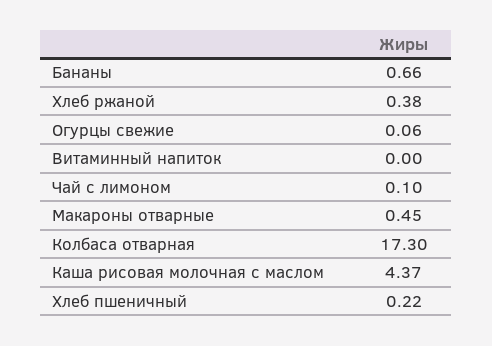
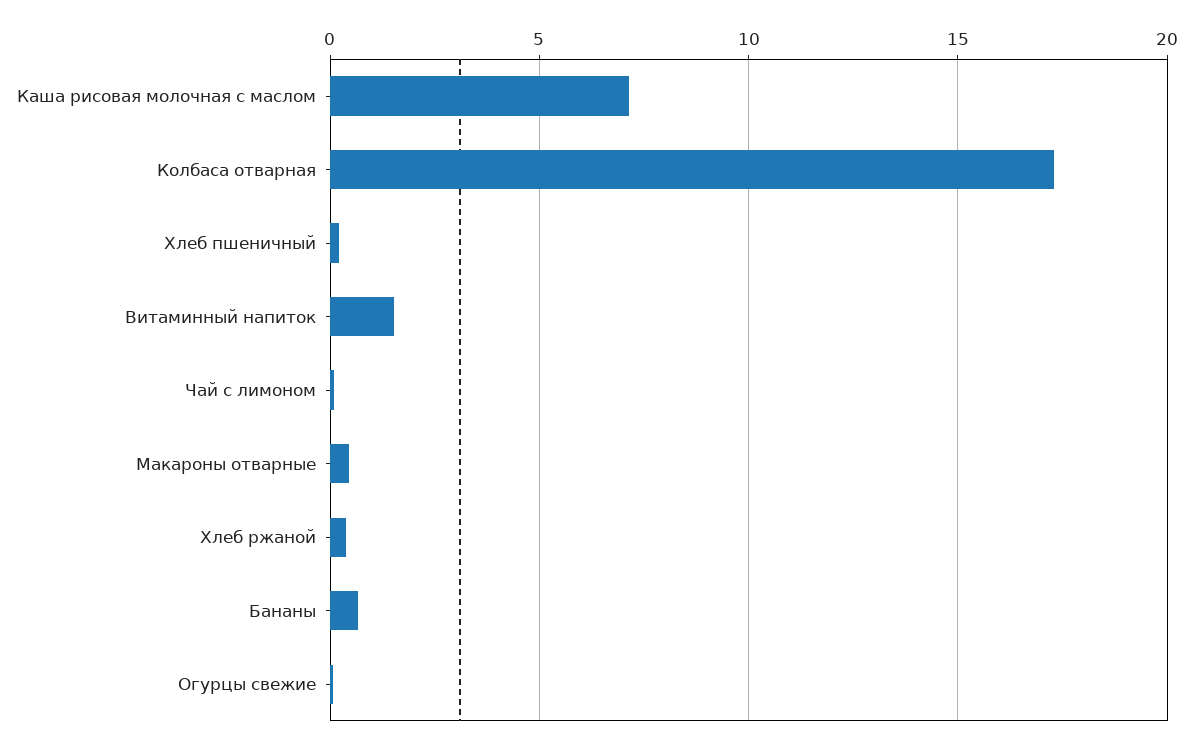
Витаминный напиток: 0 -> 1.5
Каша рисовая молочная с маслом: 4.37 -> 7

